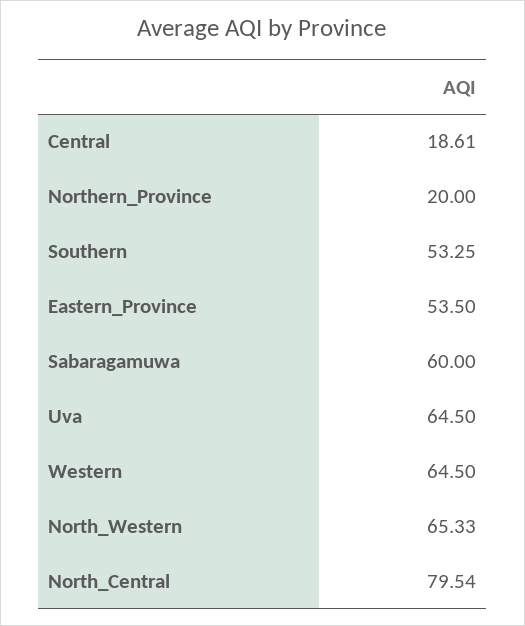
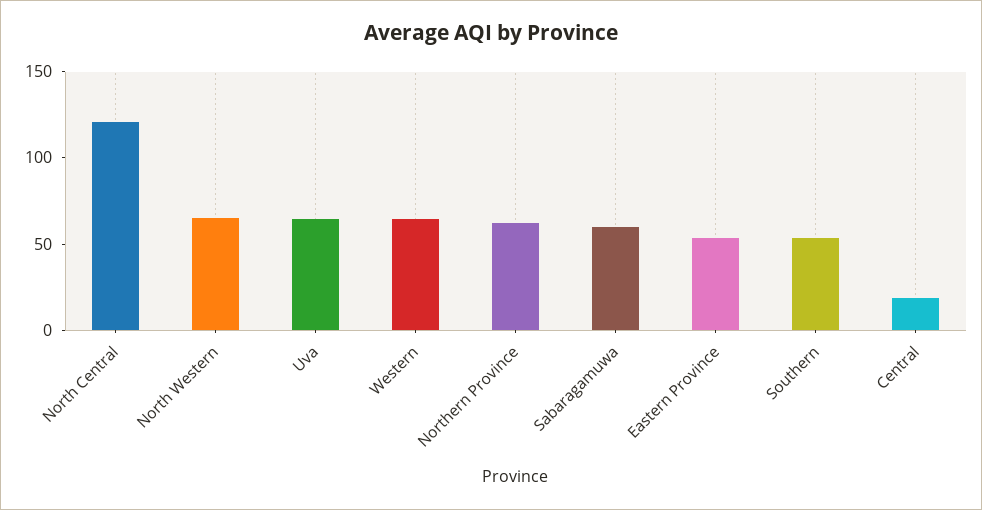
Northern_Province: 20 -> 60
North_Central: 79.54 -> 120

